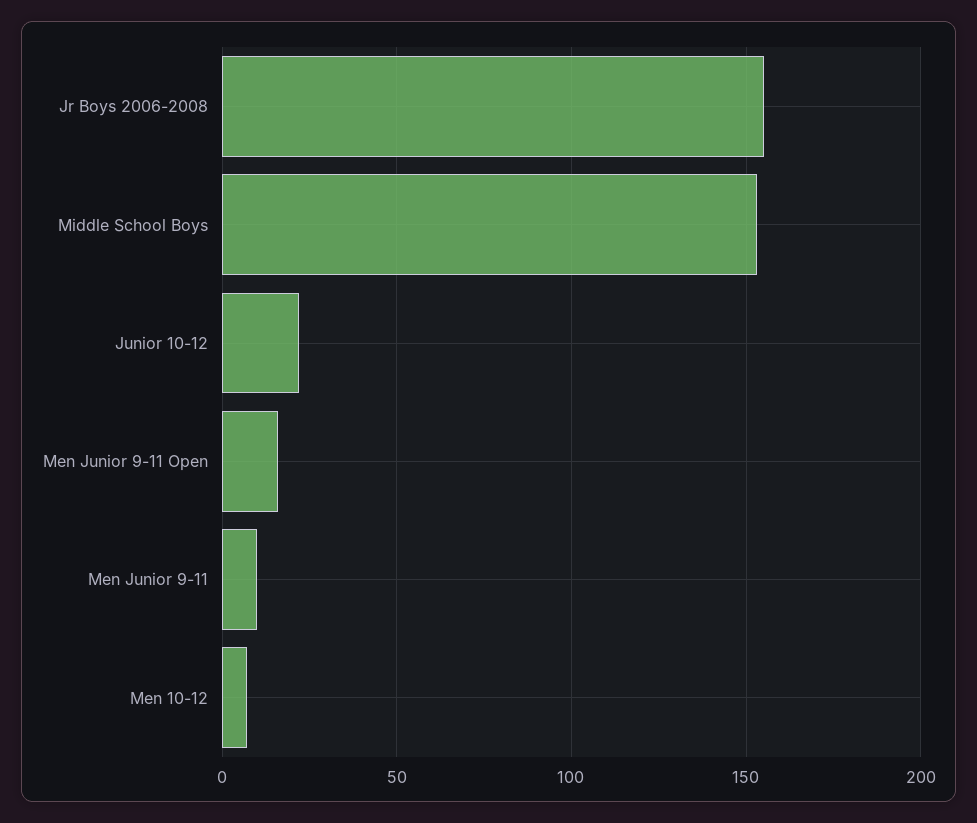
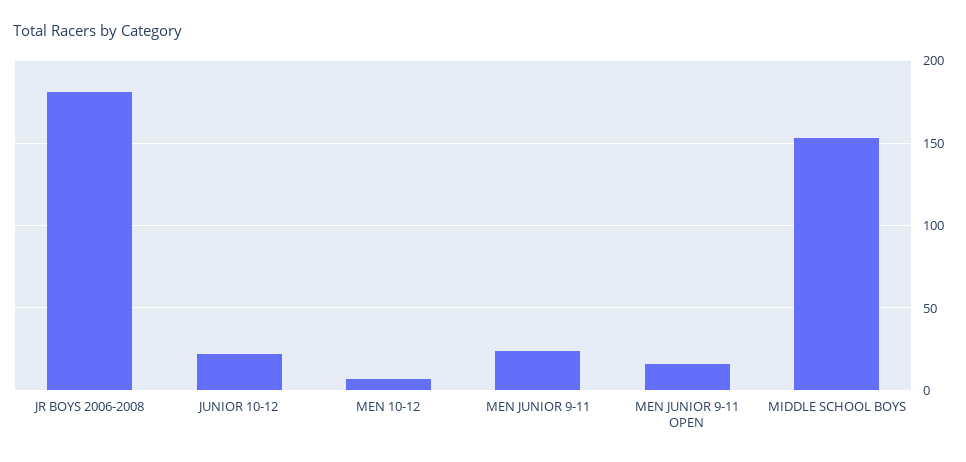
Jr Boys 2006-2008: 155 -> 180
Men Junior 9-11: 10 -> 25

